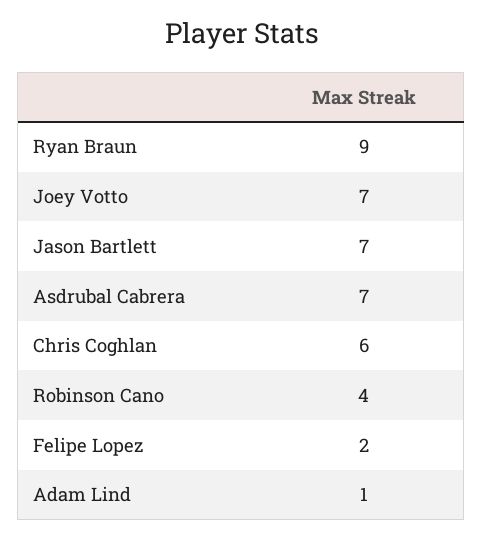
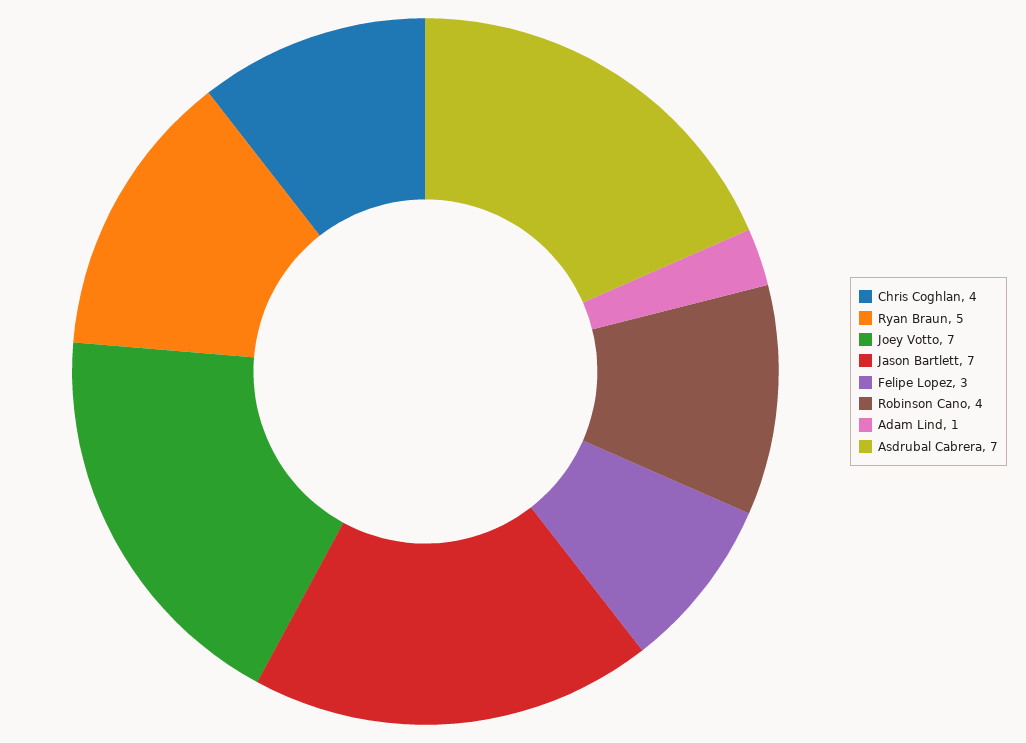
Ryan Braun: 9 -> 5
Chris Coghlan: 6 -> 4
Felipe Lopez: 2 -> 3

